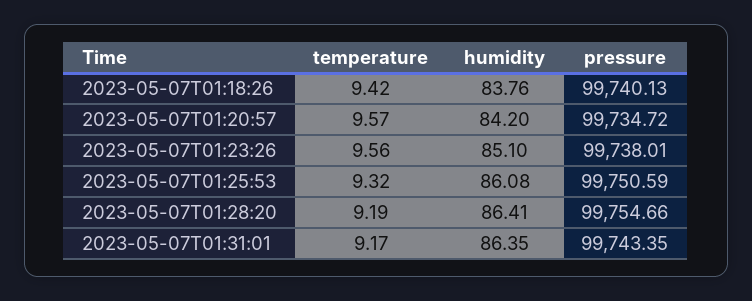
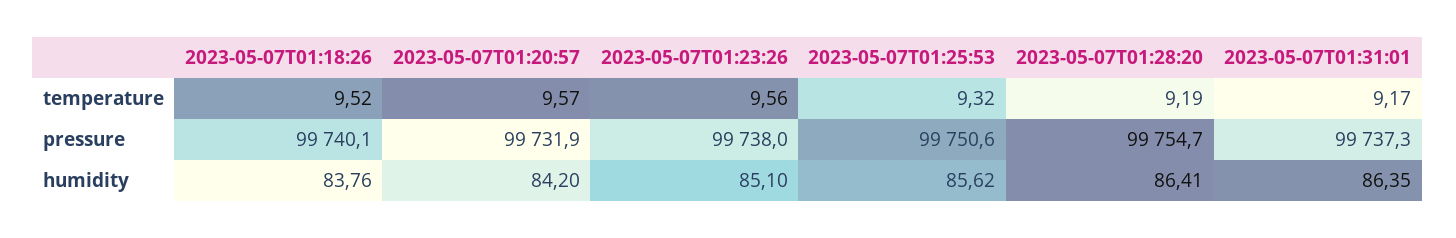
temperature, 2023-05-07T01:18:26: 9.42 -> 9.52
pressure, 2023-05-07T01:20:57: 99734.72 -> 99731.9
humidity, 2023-05-07T01:25:53: 86.08 -> 85.62
pressure, 2023-05-07T01:31:01: 99743.35 -> 99737.3

